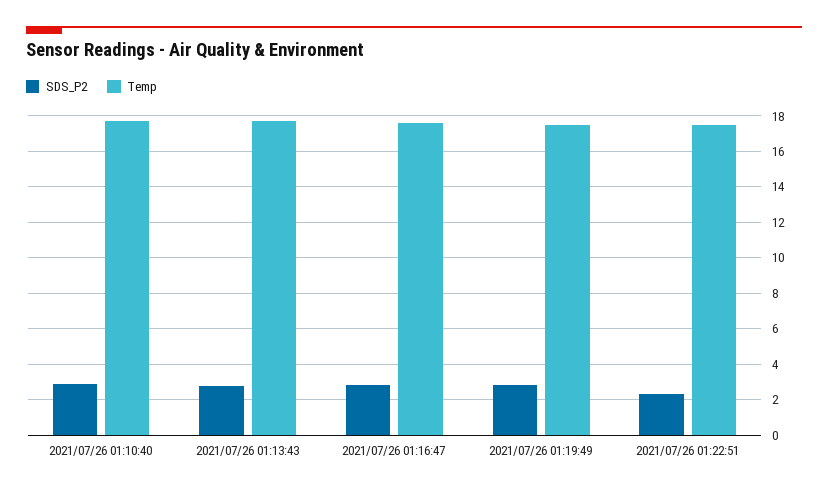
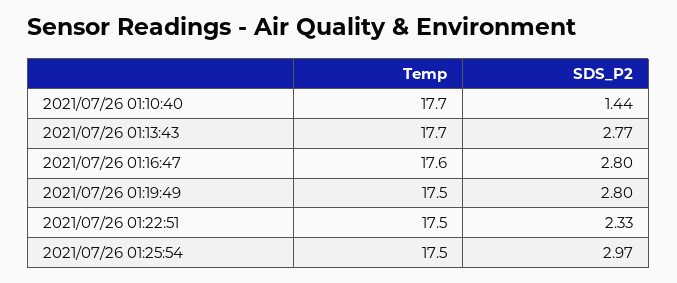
SDS_P2, 2021/07/26 01:10:40: 3 -> 1.44
Temp, 2021/07/26 01:25:54: none -> 17.5
SDS_P2, 2021/07/26 01:25:54: none -> 2.97

